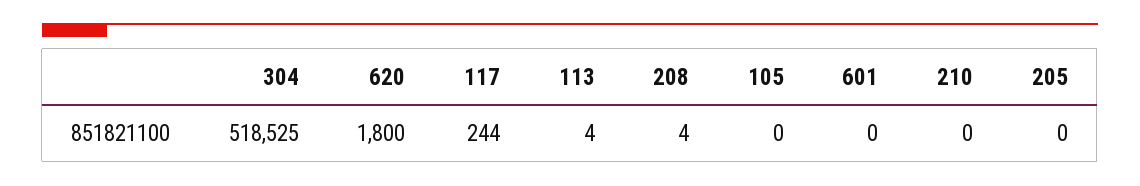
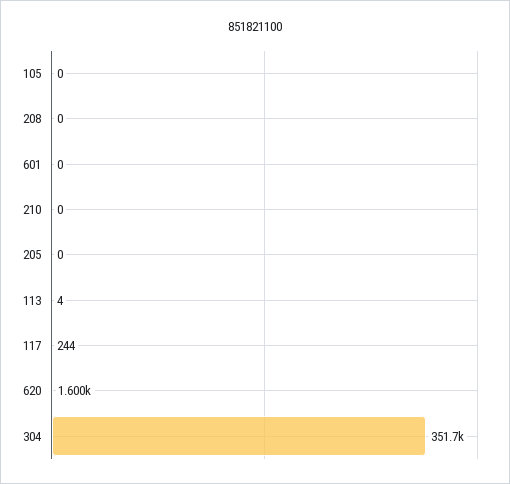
304: 518525 -> 351700
620: 1800 -> 1600
208: 4 -> 0

